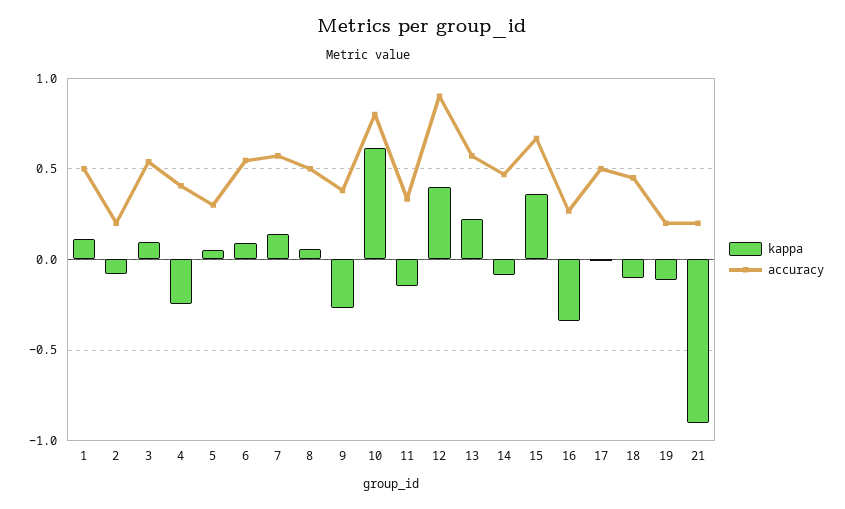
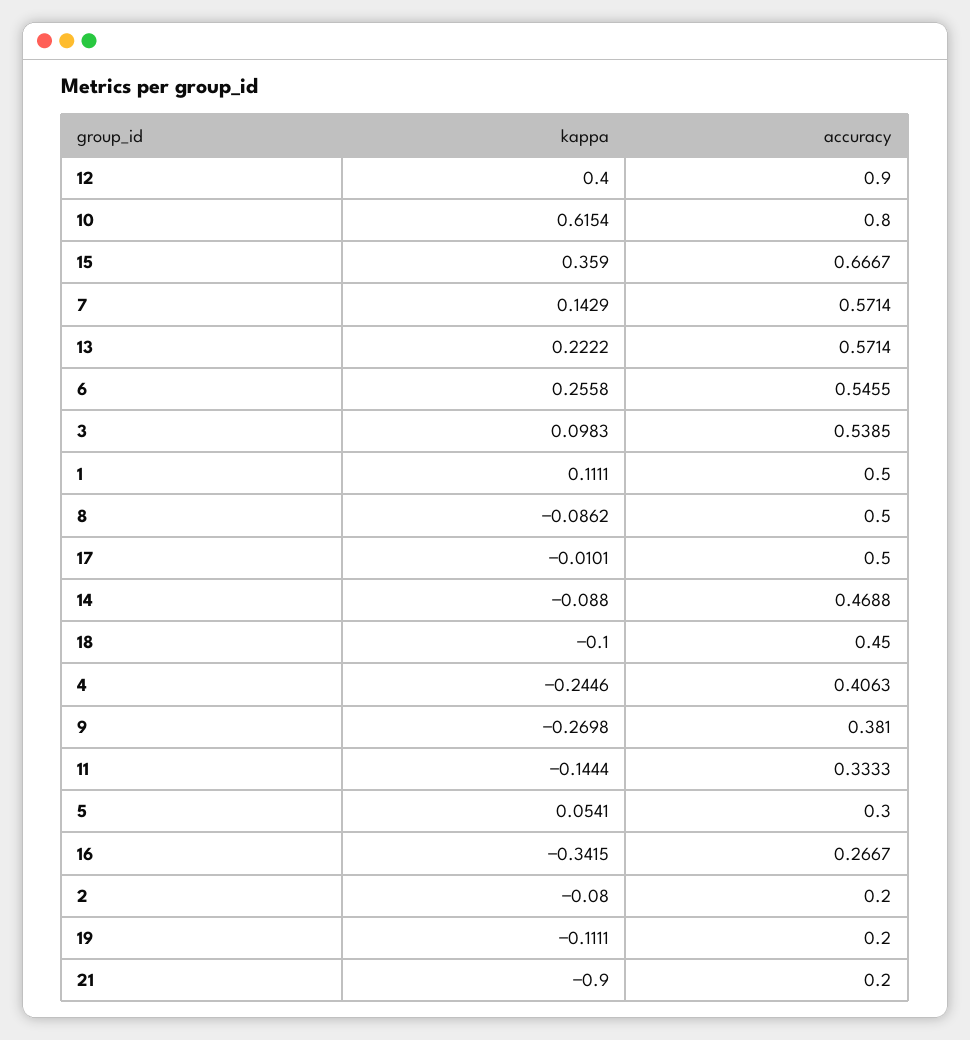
kappa, 6: 0.1 -> 0.2558
kappa, 8: 0.05 -> -0.0862

